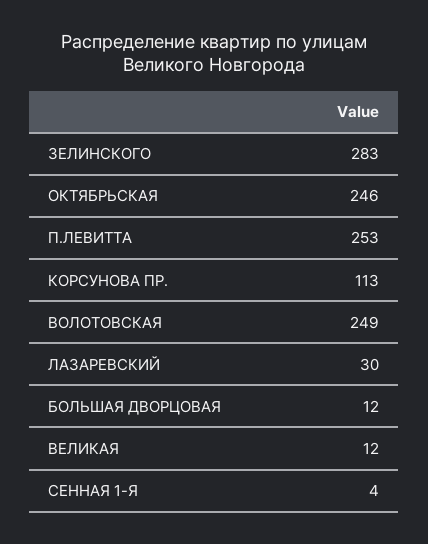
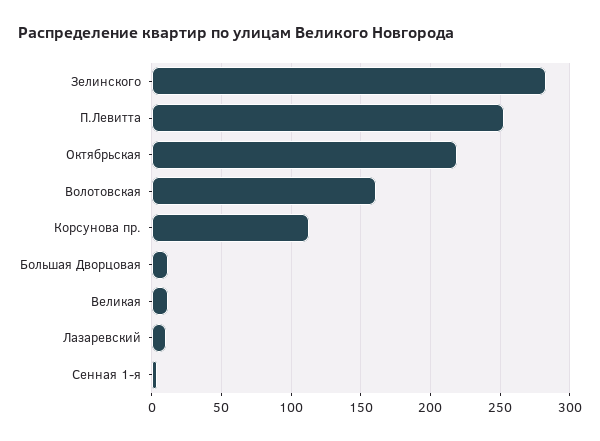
ОКТЯБРЬСКАЯ: 246 -> 220
ВОЛОТОВСКАЯ: 249 -> 160
ЛАЗАРЕВСКИЙ: 30 -> 10

